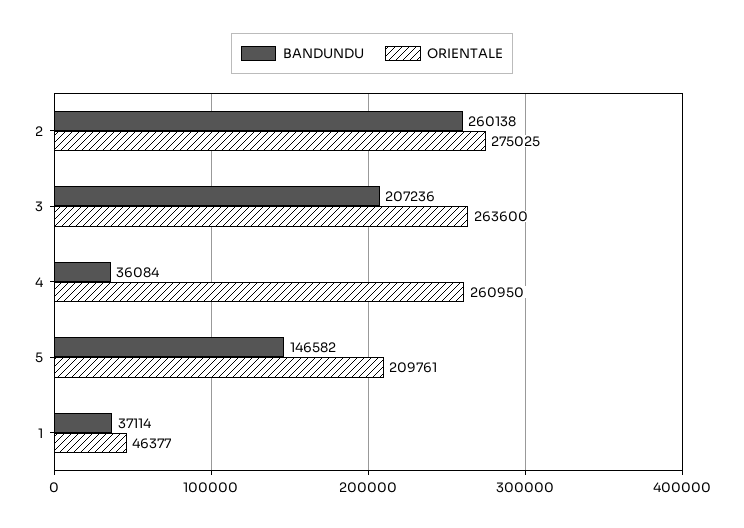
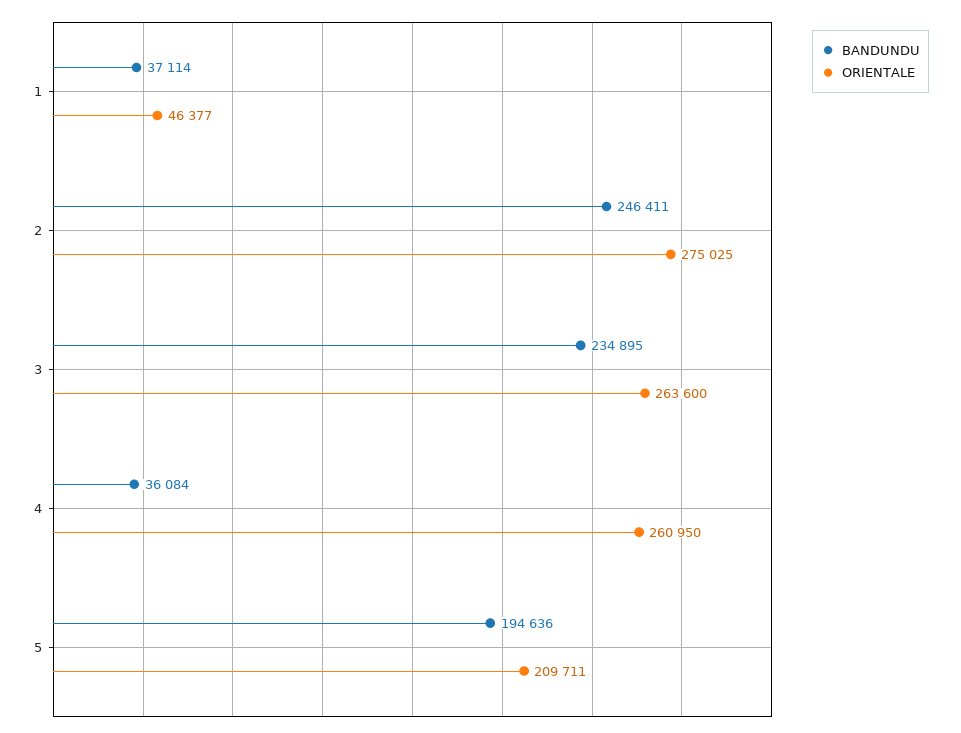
BANDUNDU, 2: 260138 -> 246411
BANDUNDU, 3: 207236 -> 234895
BANDUNDU, 5: 146582 -> 194636
ORIENTALE, 5: 209761 -> 209711

